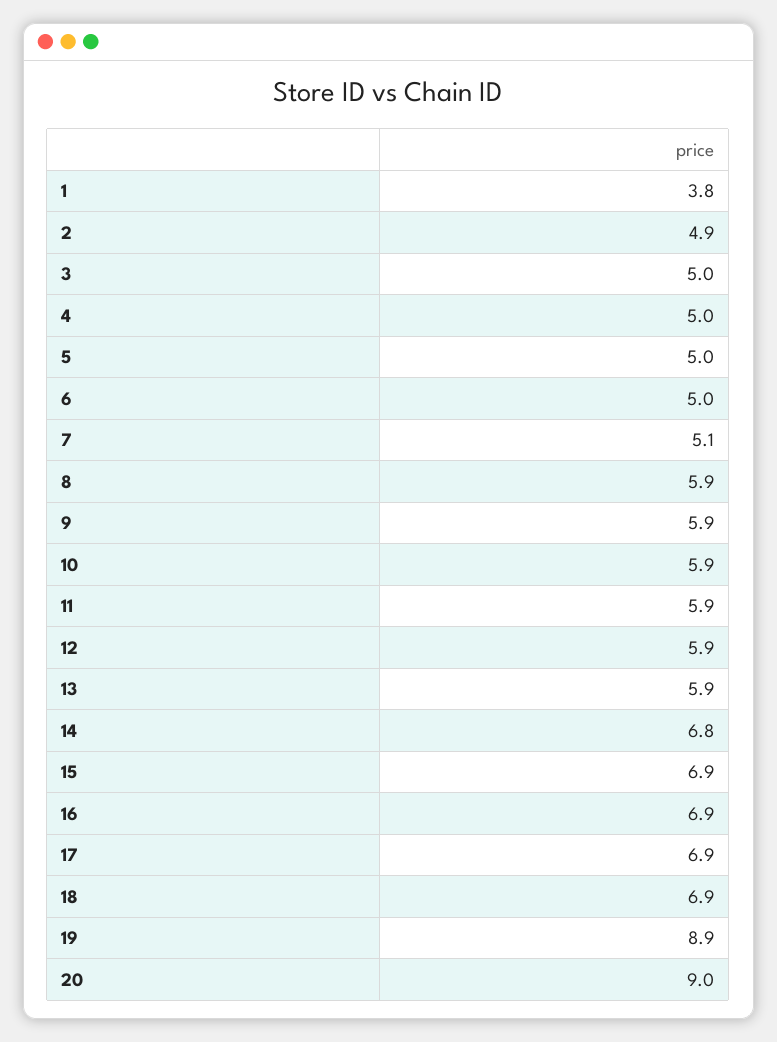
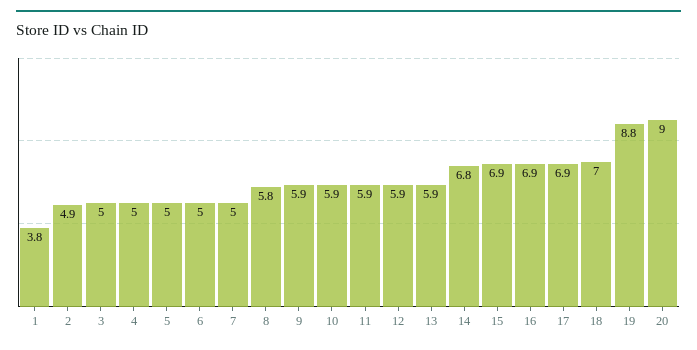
7: 5.1 -> 5
8: 5.9 -> 5.8
18: 6.9 -> 7
19: 8.9 -> 8.8

